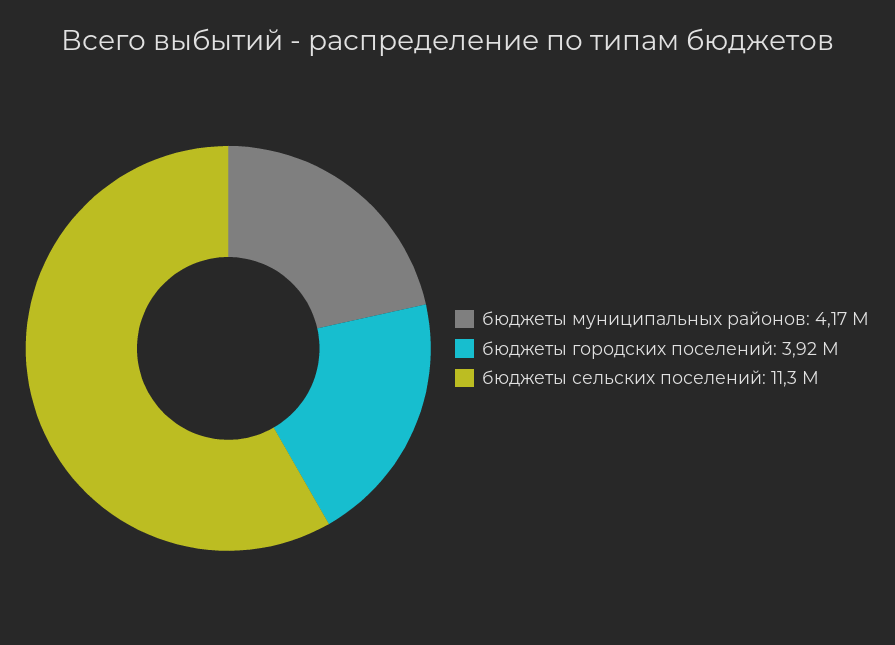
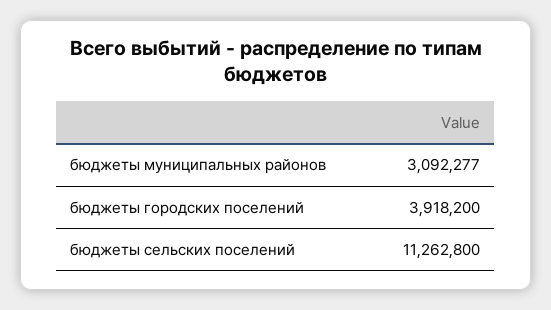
бюджеты муниципальных районов: 4170000 -> 3092277

